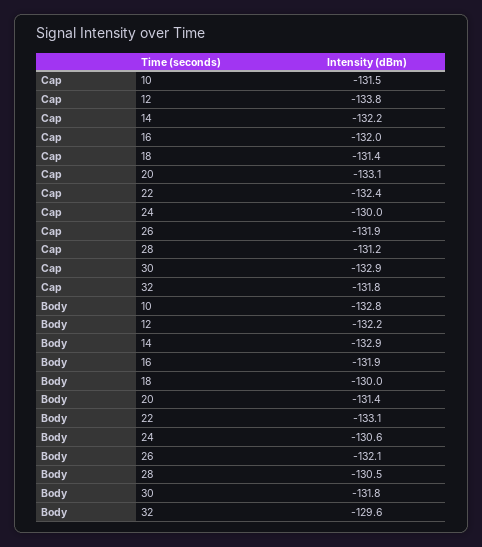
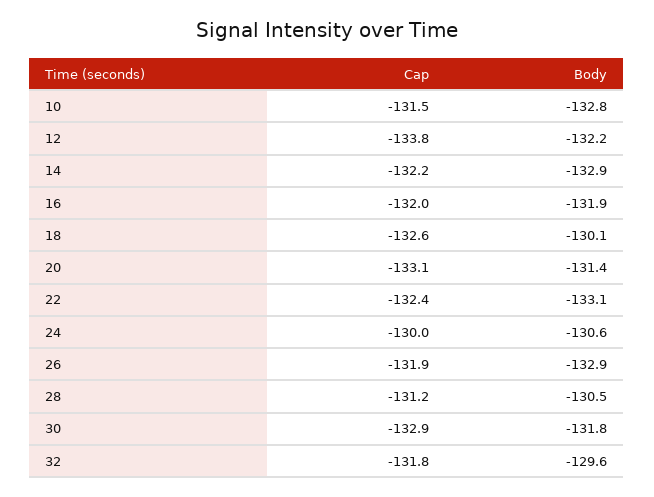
Cap, 18: -131.4 -> -132.6
Body, 18: -130 -> -130.1
Body, 26: -132.1 -> -132.9

